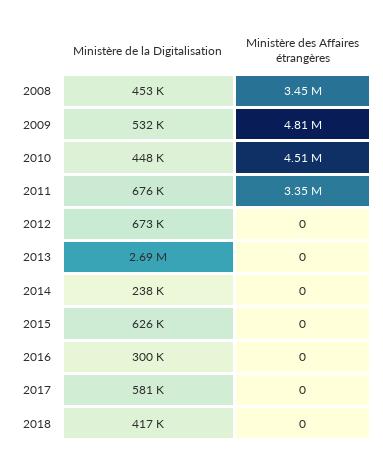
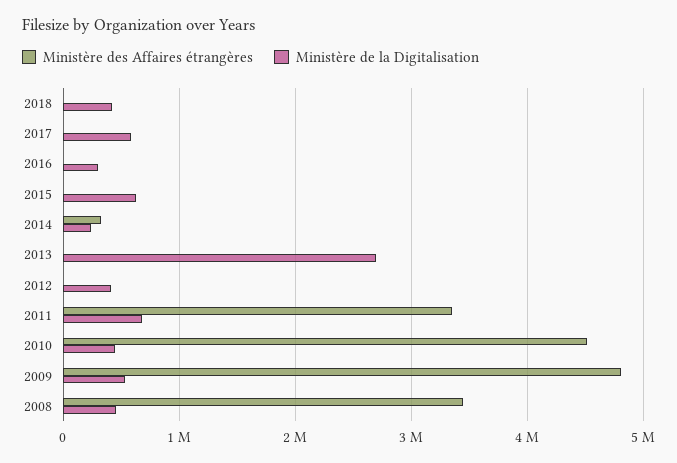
Ministère de la Digitalisation, 2012: 673000 -> 400000
Ministère des Affaires étrangères, 2014: 0 -> 300000

